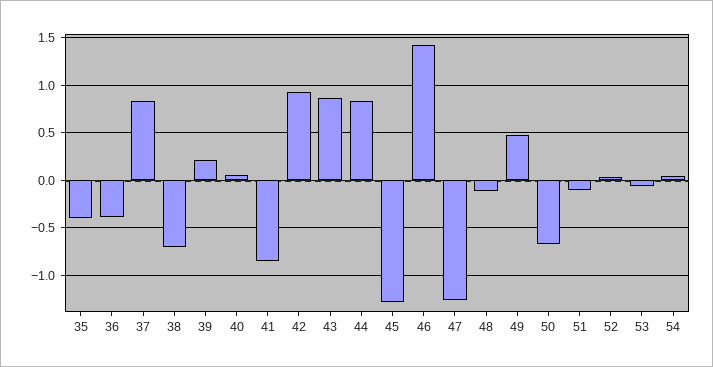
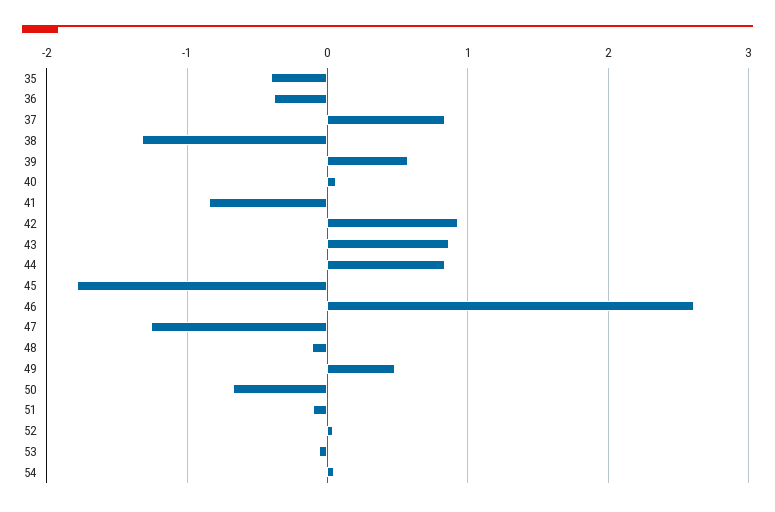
38: -0.7 -> -1.3
39: 0.2 -> 0.6
45: -1.3 -> -1.8
46: 1.4 -> 2.6

